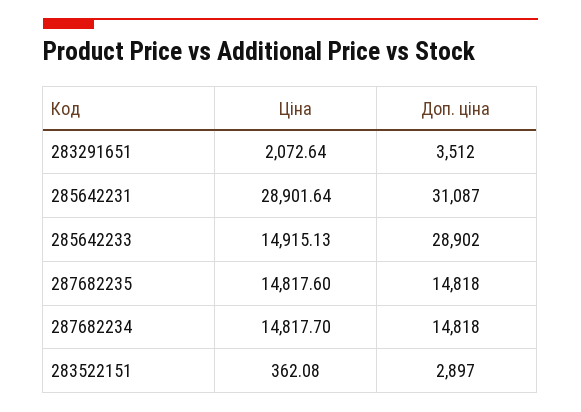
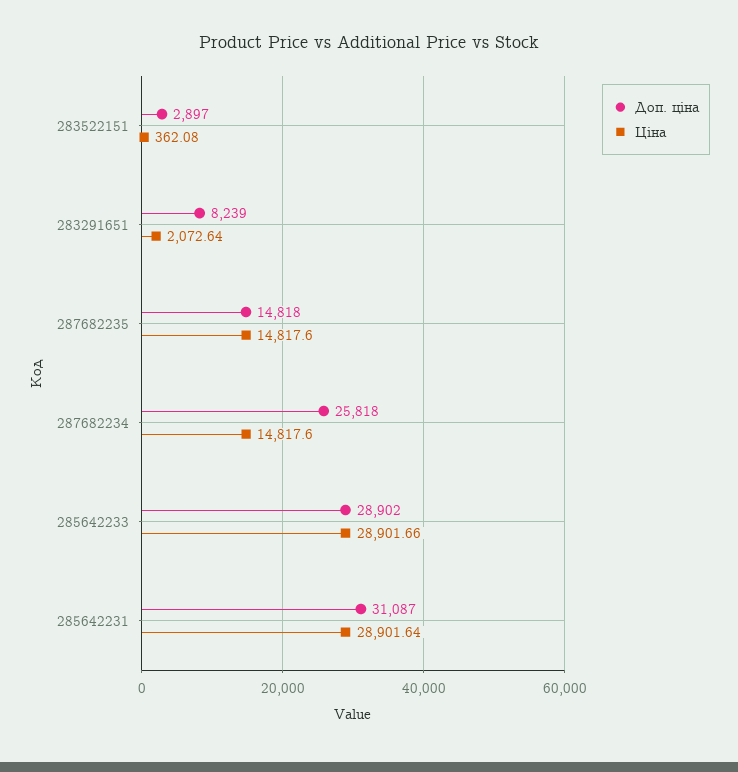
Доп. ціна, 283291651: 3512 -> 8239
Ціна, 285642233: 14915.13 -> 28901.66
Ціна, 287682234: 14817.7 -> 14817.6
Доп. ціна, 287682234: 14818 -> 25818

